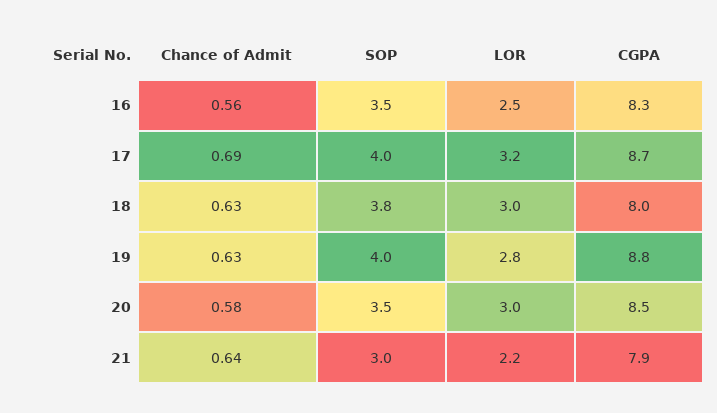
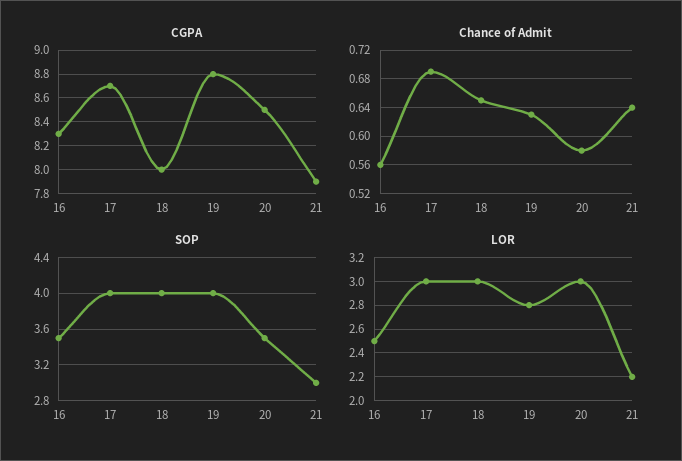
LOR, 17: 3.2 -> 3
Chance of Admit, 18: 0.63 -> 0.65
SOP, 18: 3.8 -> 4

